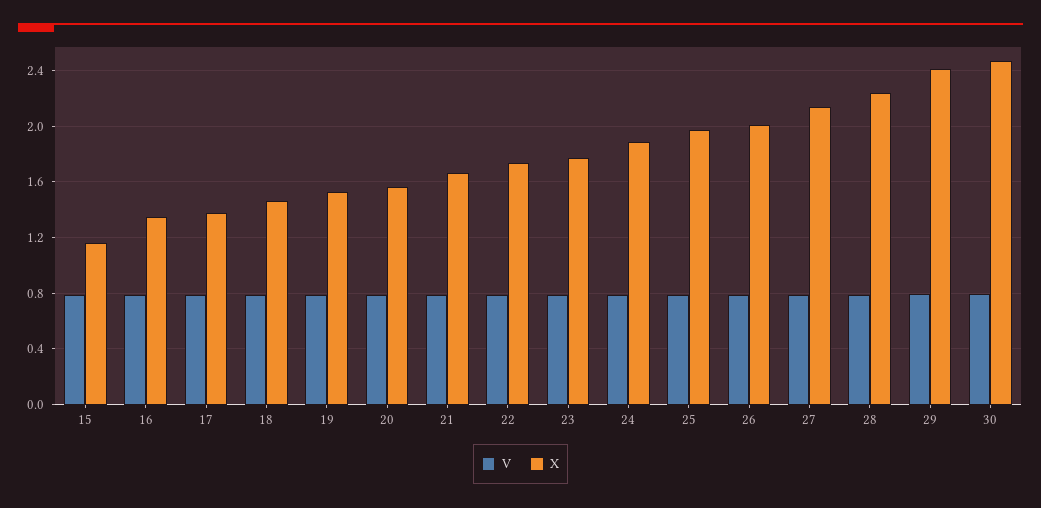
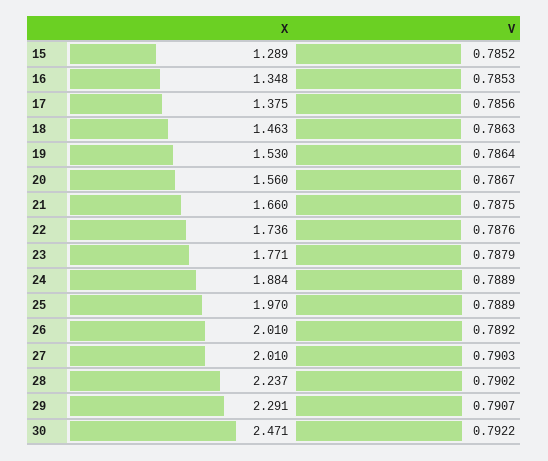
X, 15: 1.15 -> 1.289
X, 27: 2.15 -> 2.01
X, 29: 2.4 -> 2.291

